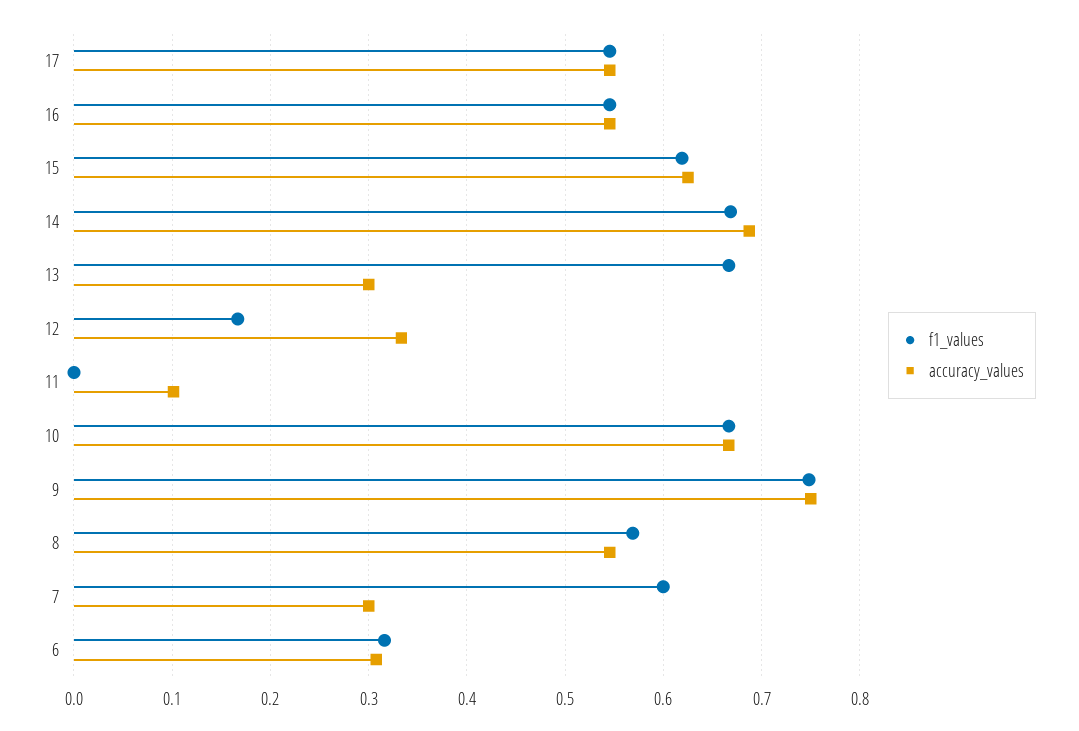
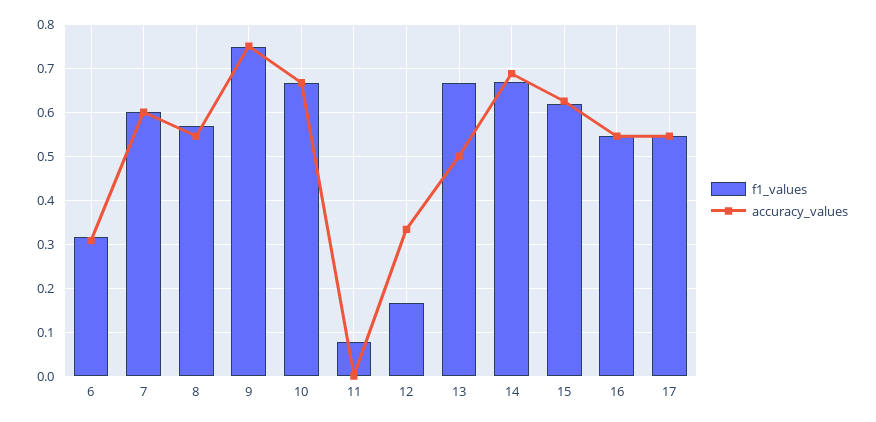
accuracy_values, 13: 0.3 -> 0.5
f1_values, 11: 0 -> 0.08
accuracy_values, 11: 0.1 -> 0
accuracy_values, 7: 0.3 -> 0.6

